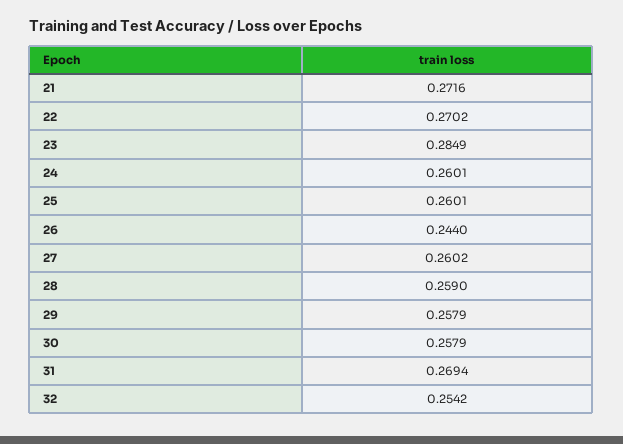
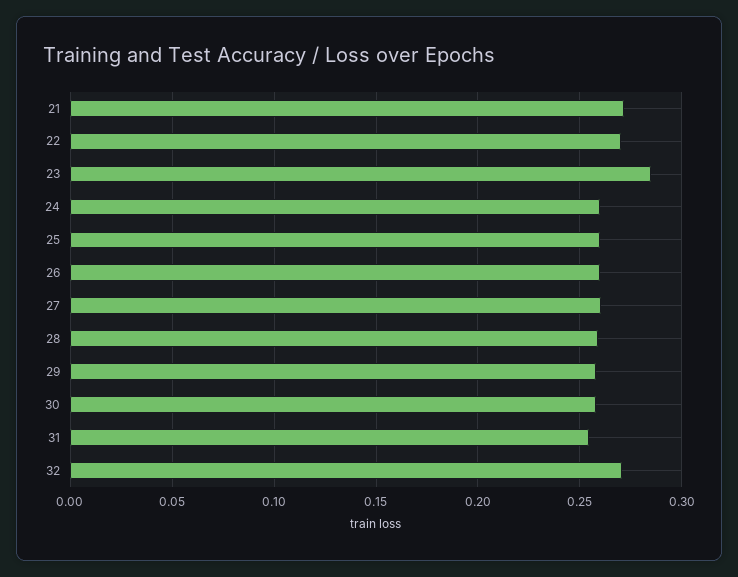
26: 0.244 -> 0.26
31: 0.2694 -> 0.255
32: 0.2542 -> 0.27

